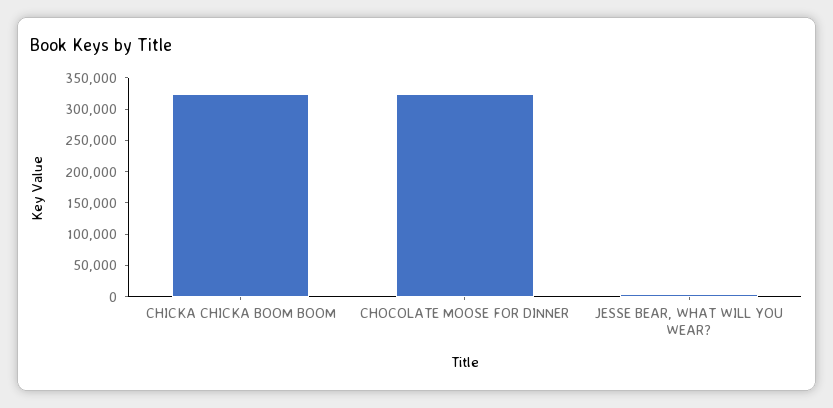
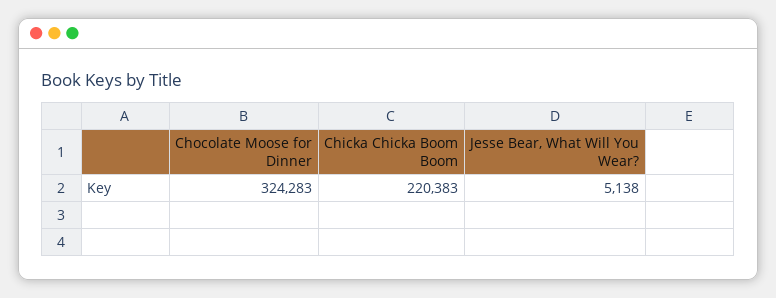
CHICKA CHICKA BOOM BOOM: 325000 -> 220383

